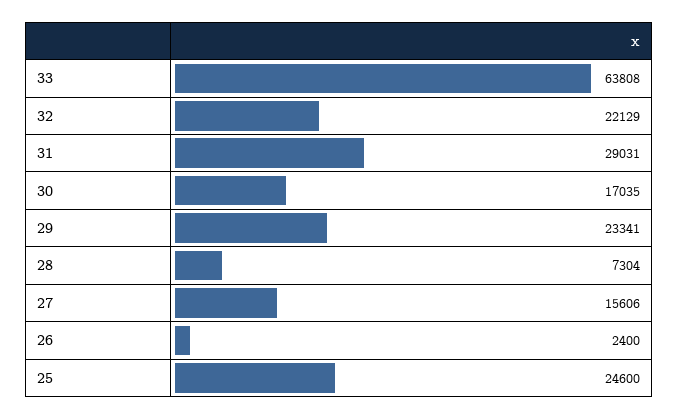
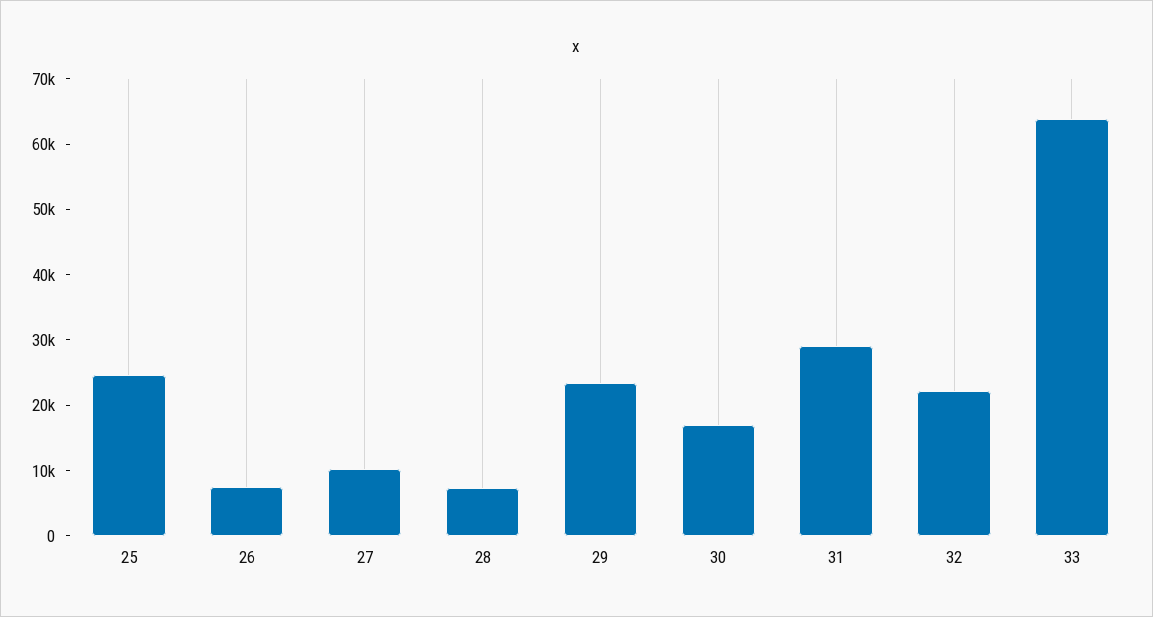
27: 15606 -> 10000
26: 2400 -> 8000

